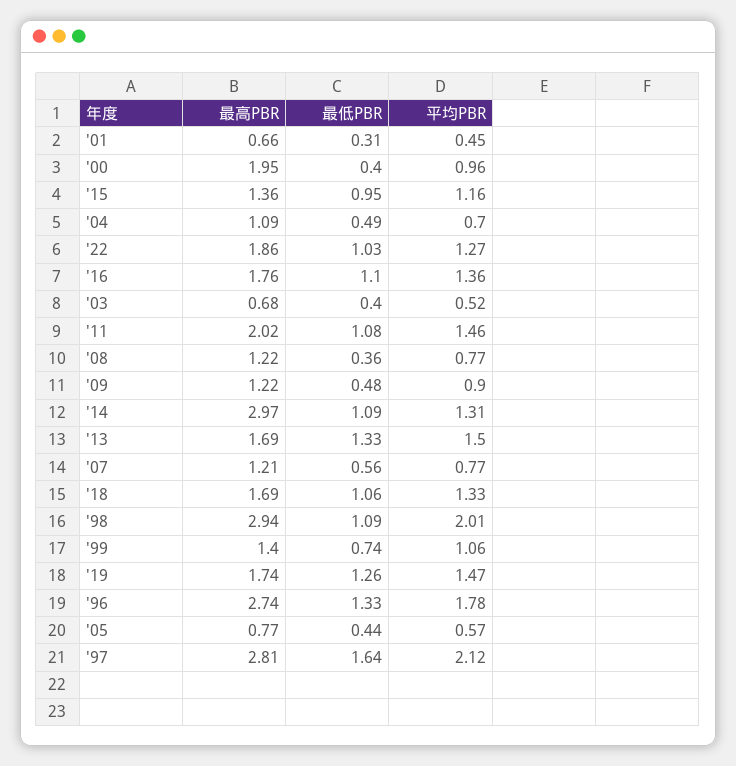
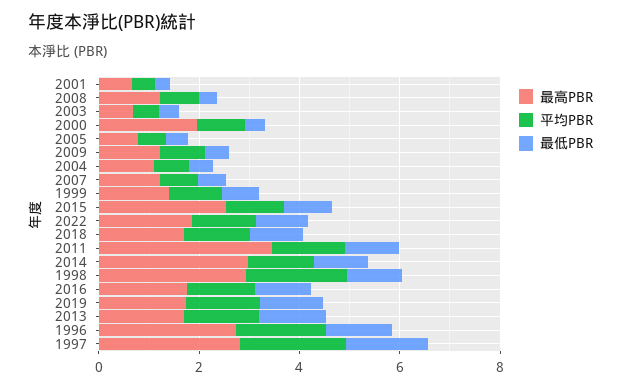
最高PBR, '15: 1.36 -> 2.5
最高PBR, '11: 2.02 -> 3.5

